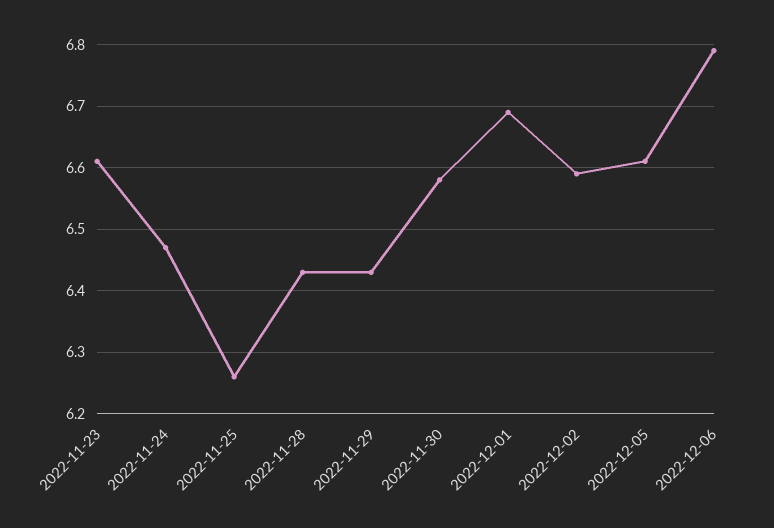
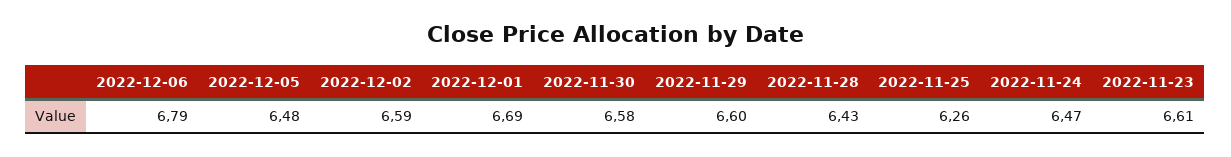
2022-11-29: 6.43 -> 6.6
2022-12-05: 6.61 -> 6.48

